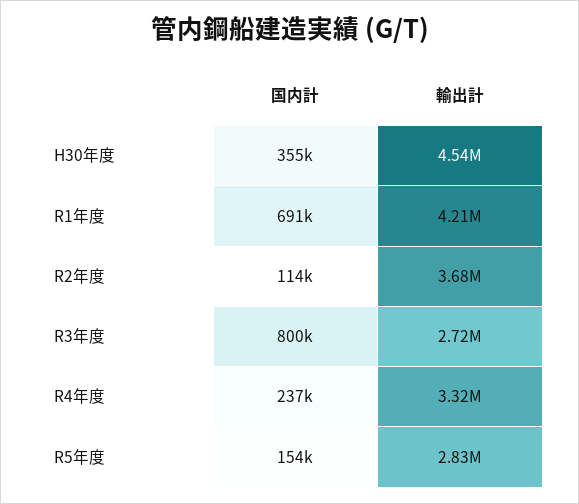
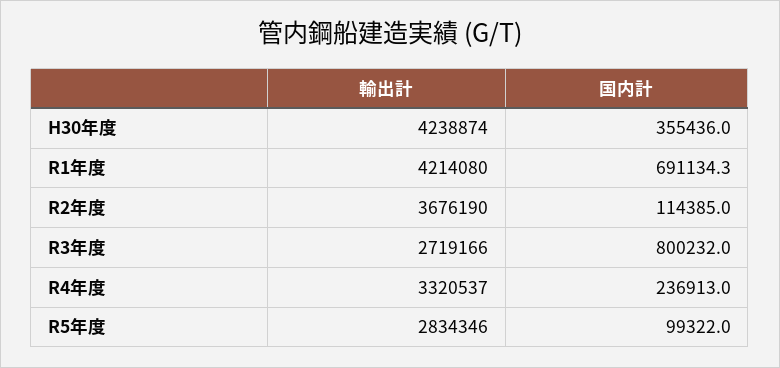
輸出計, H30年度: 4540000 -> 4238874
国内計, R5年度: 154000 -> 99322

